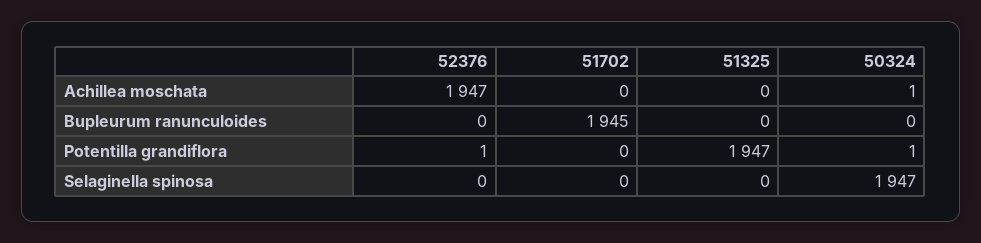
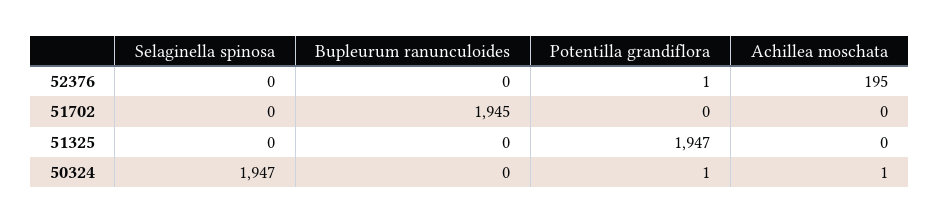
52376, Achillea moschata: 1947 -> 195

